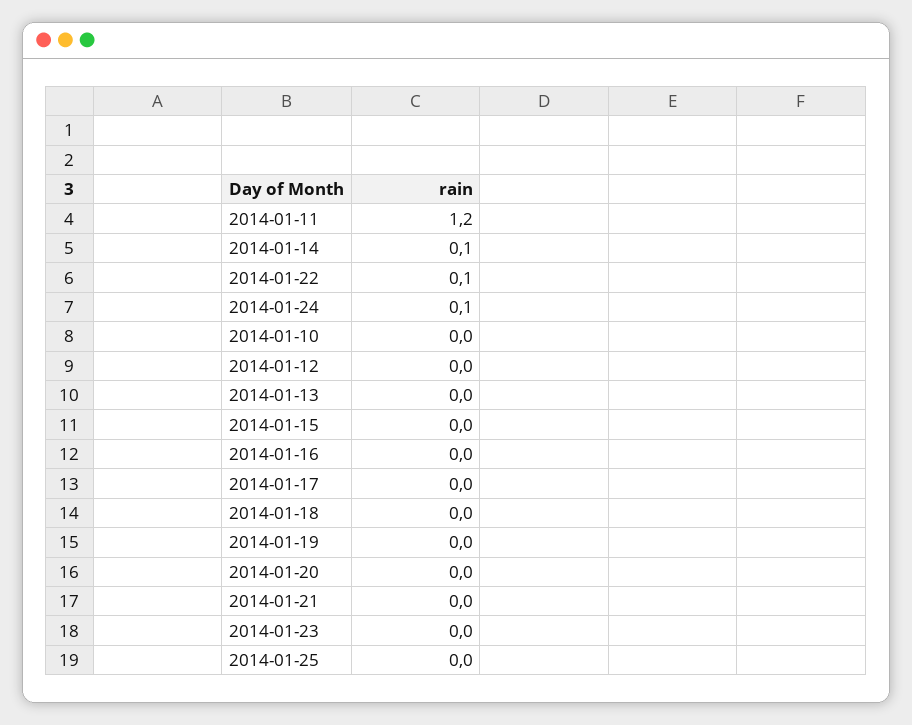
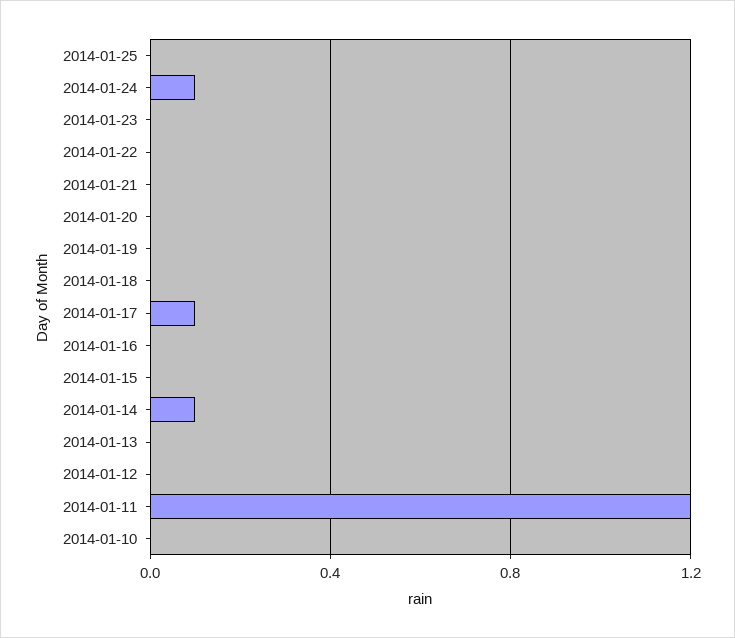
2014-01-22: 0.1 -> 0
2014-01-17: 0 -> 0.1

